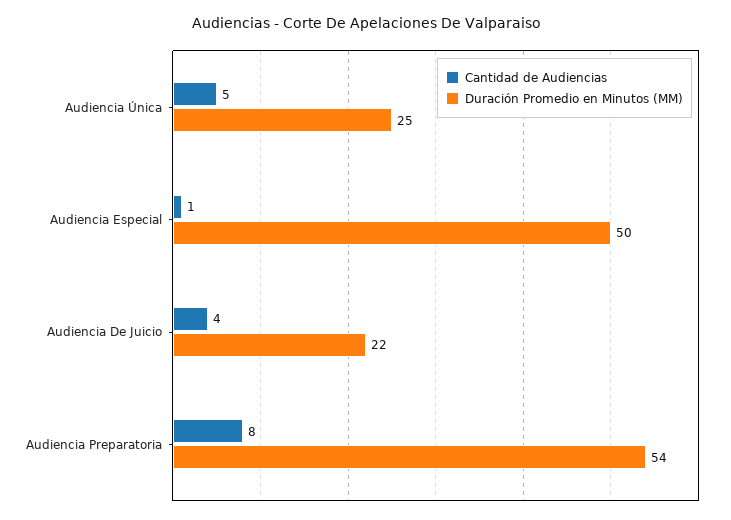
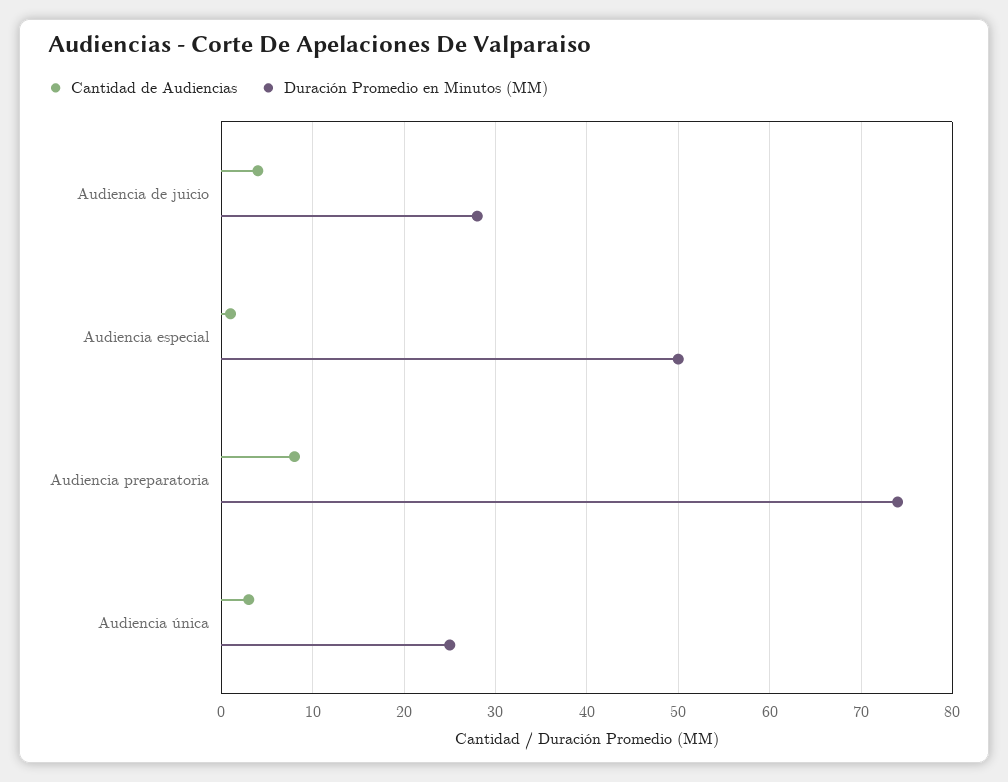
Cantidad de Audiencias, Audiencia Única: 5 -> 3
Duración Promedio en Minutos (MM), Audiencia De Juicio: 22 -> 28
Duración Promedio en Minutos (MM), Audiencia Preparatoria: 54 -> 74

